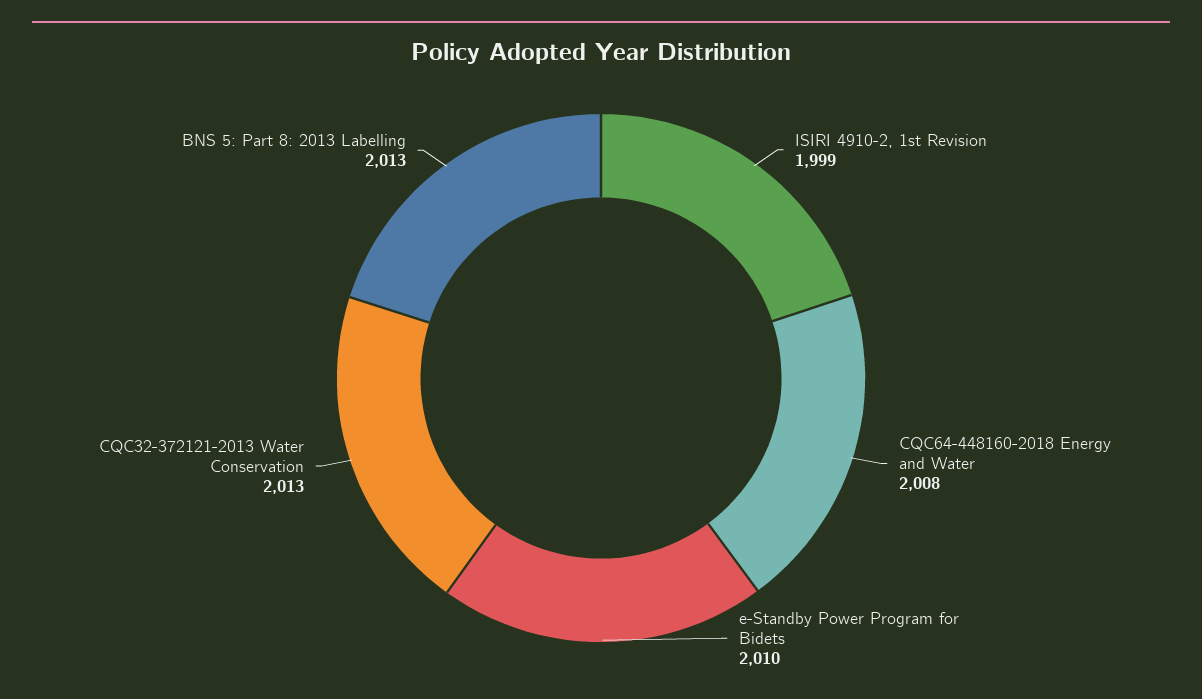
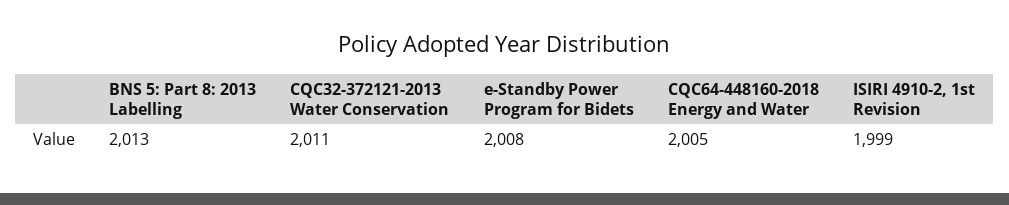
CQC64-448160-2018 Energy and Water: 2008 -> 2005
e-Standby Power Program for Bidets: 2010 -> 2008
CQC32-372121-2013 Water Conservation: 2013 -> 2011

